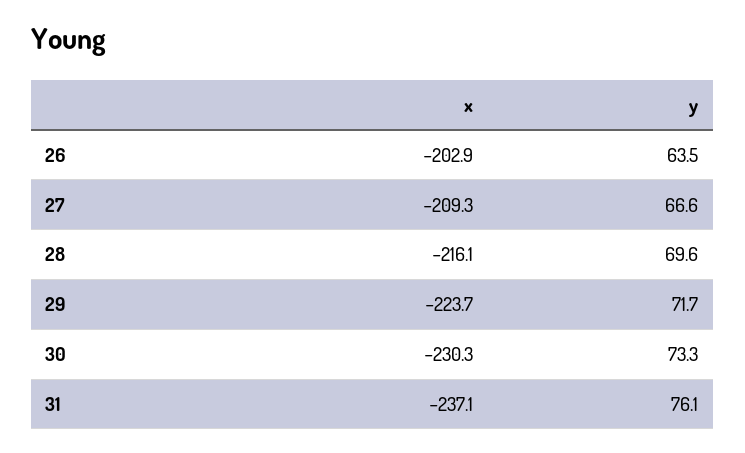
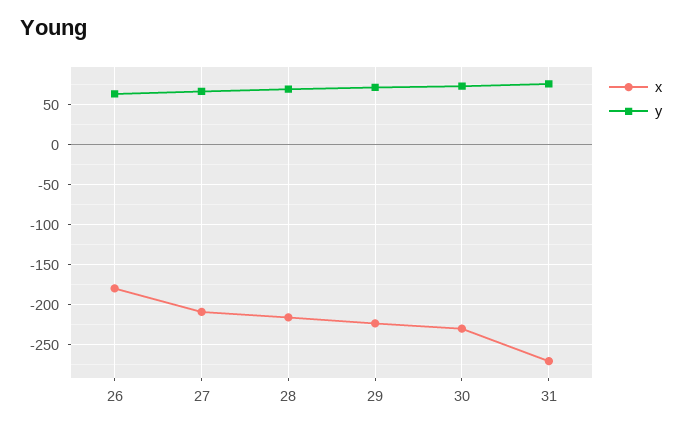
x, 26: -202.9 -> -180
x, 31: -237.1 -> -270

